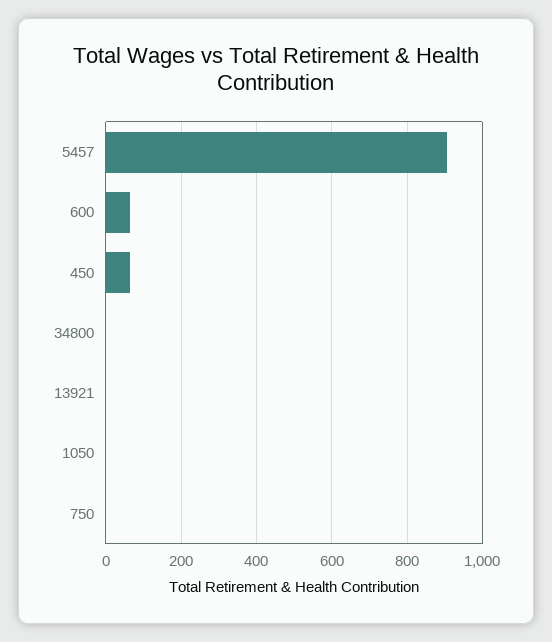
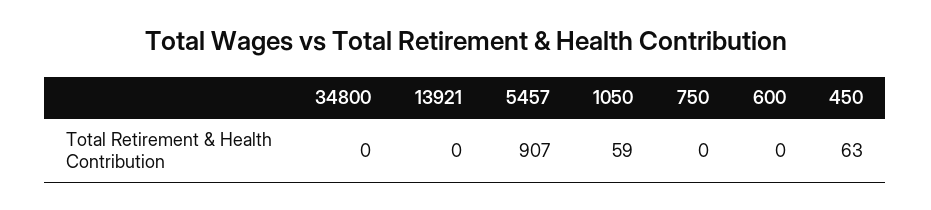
600: 60 -> 0
1050: 0 -> 59

